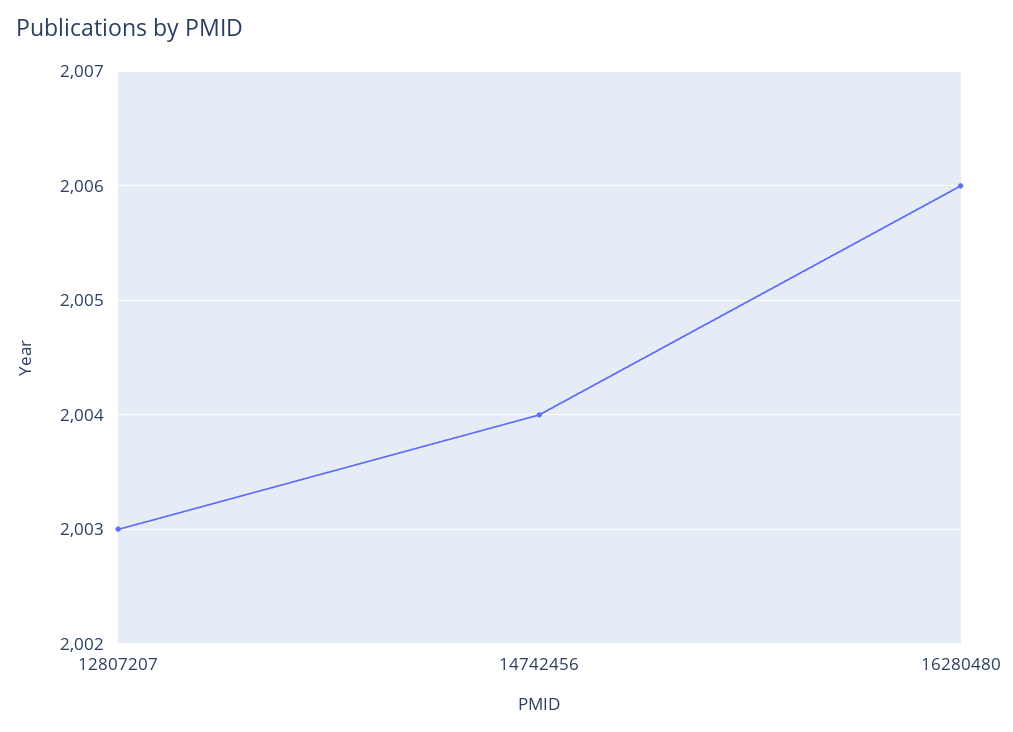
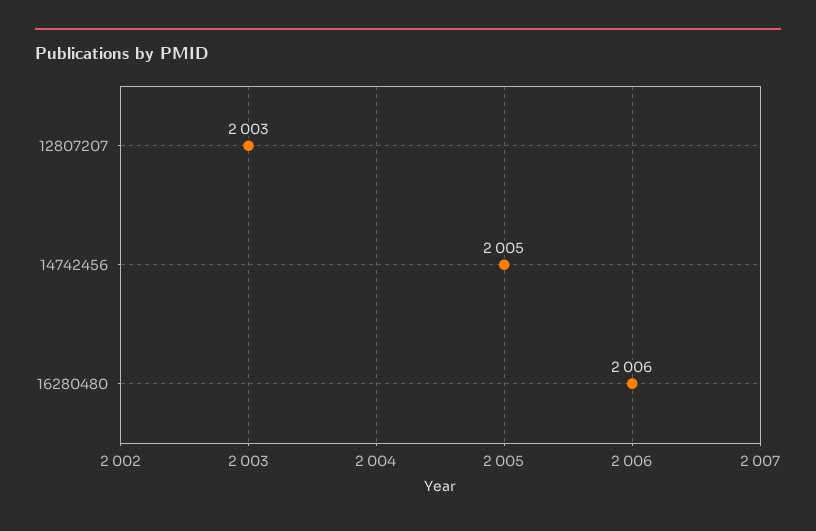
14742456: 2004 -> 2005

